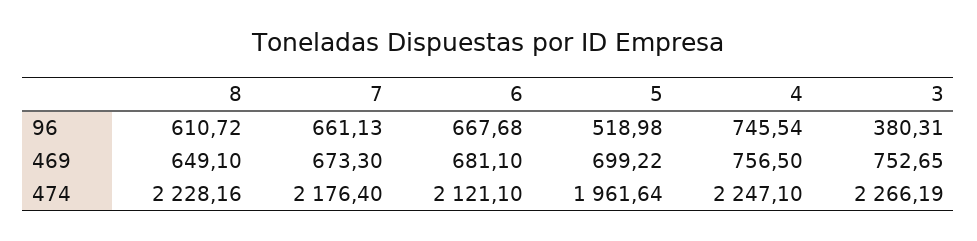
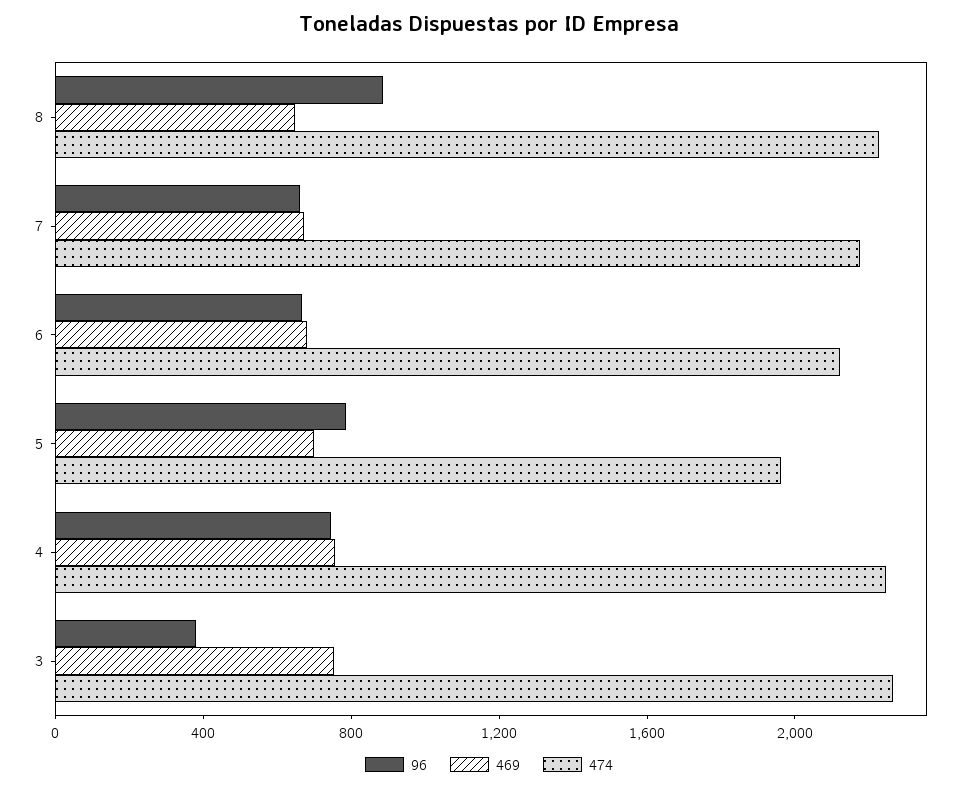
96, 8: 610.72 -> 900
96, 5: 518.98 -> 800

